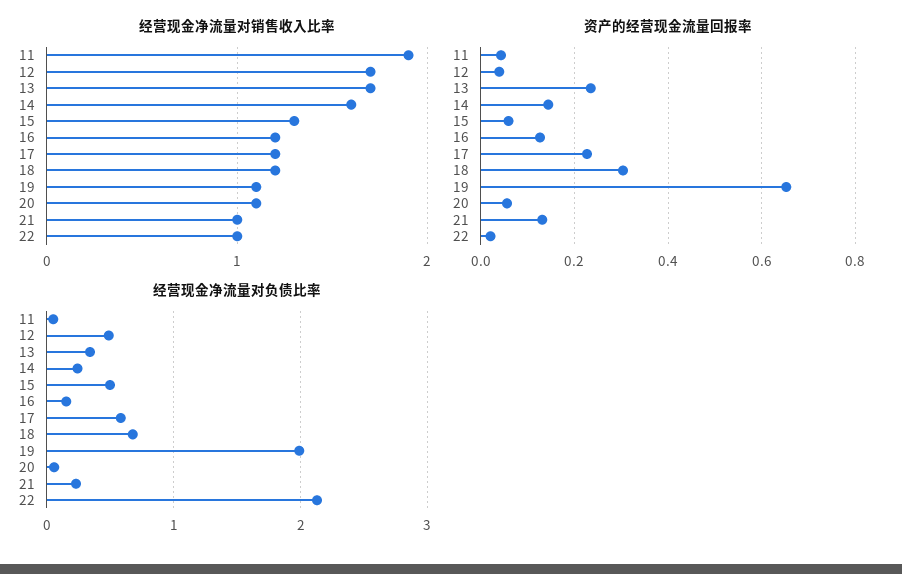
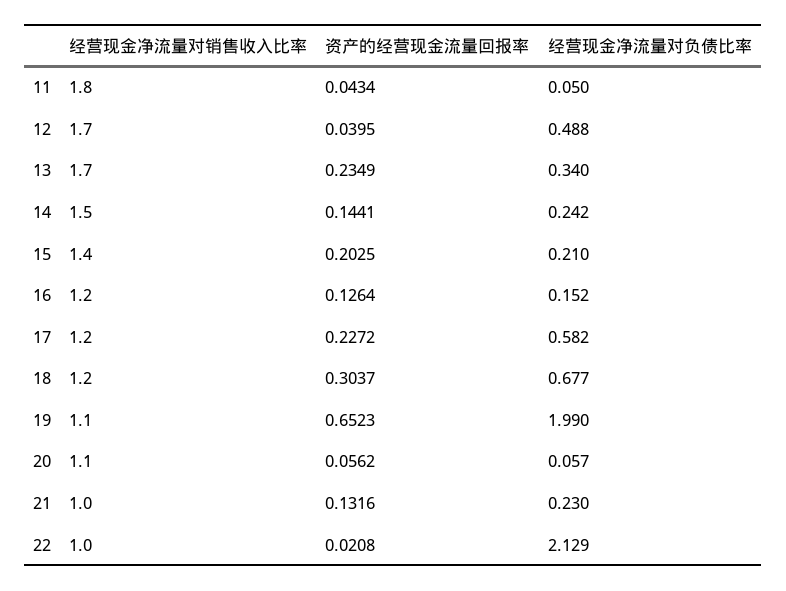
经营现金净流量对销售收入比率, 11: 1.9 -> 1.8
经营现金净流量对销售收入比率, 14: 1.6 -> 1.5
经营现金净流量对销售收入比率, 15: 1.3 -> 1.4
资产的经营现金流量回报率, 15: 0.06 -> 0.2025
经营现金净流量对负债比率, 15: 0.5 -> 0.21

